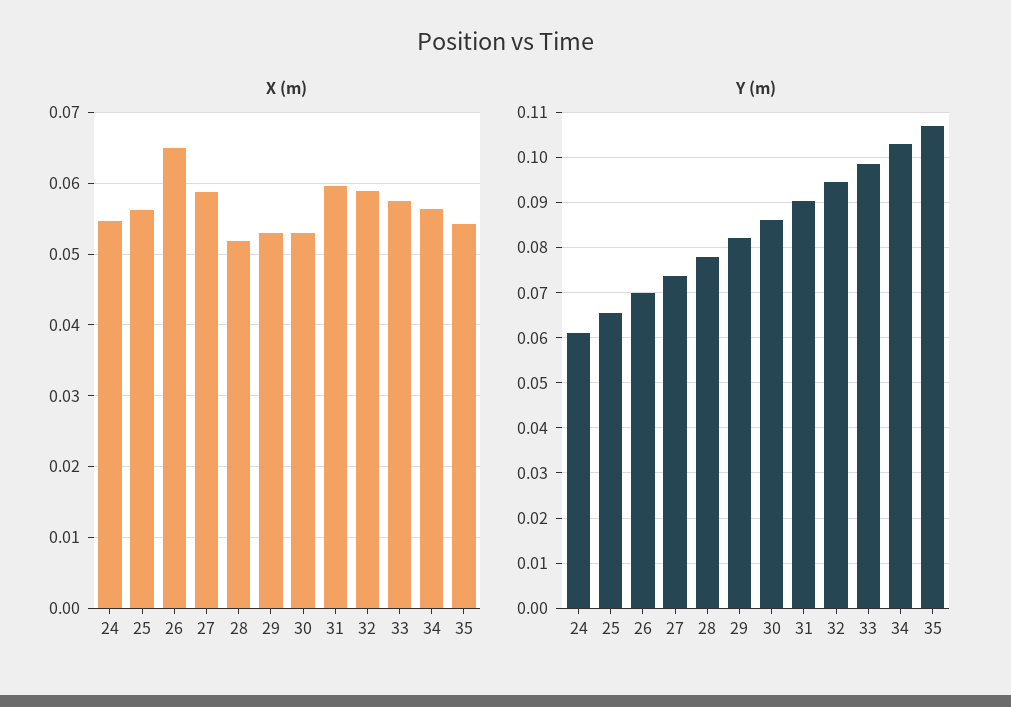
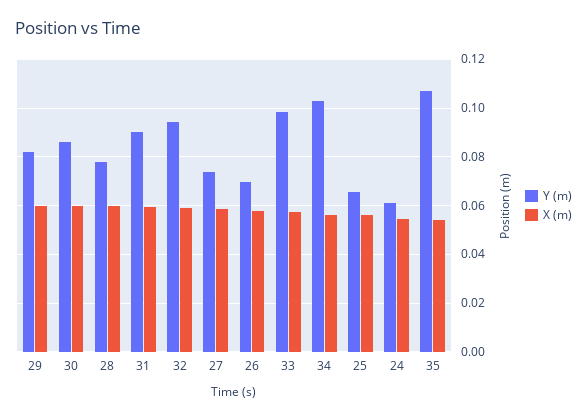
X (m), 26: 0.065 -> 0.0575
X (m), 28: 0.052 -> 0.06
X (m), 29: 0.053 -> 0.06
X (m), 30: 0.053 -> 0.06

